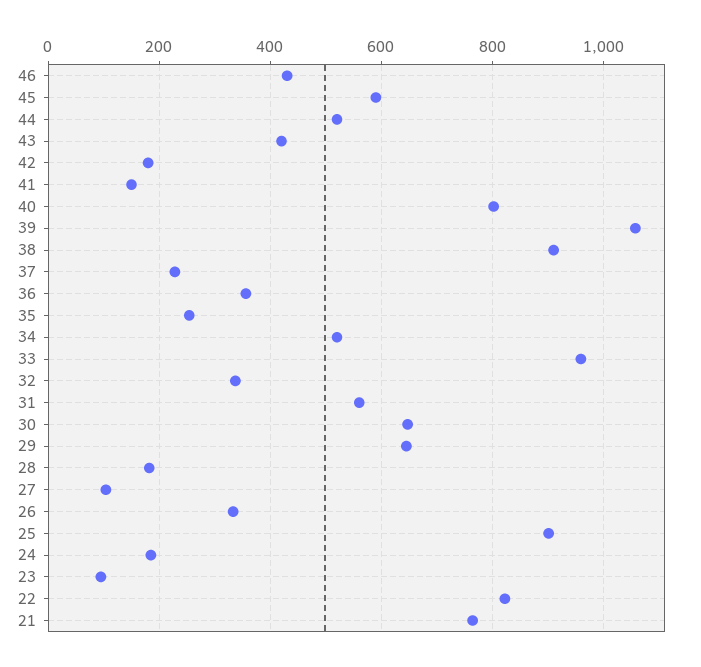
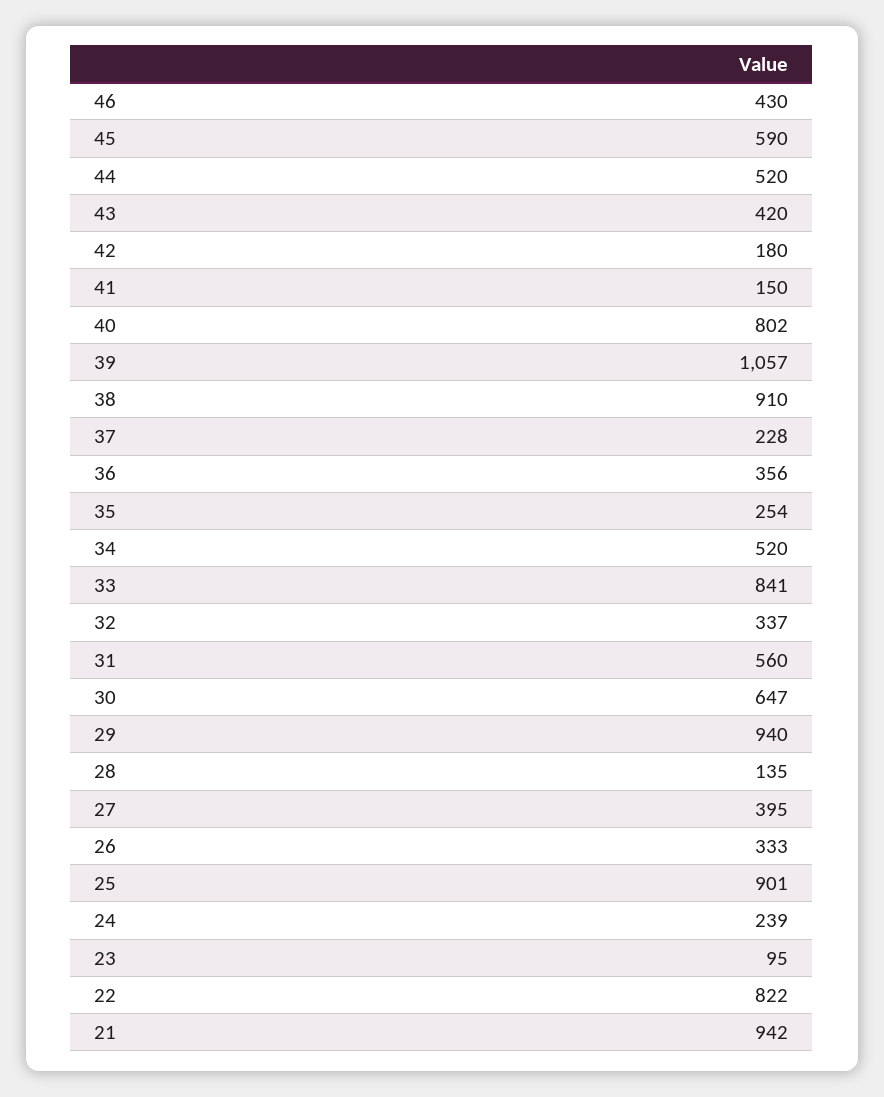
33: 960 -> 841
29: 640 -> 940
28: 180 -> 135
27: 100 -> 395
24: 180 -> 239
21: 760 -> 942

